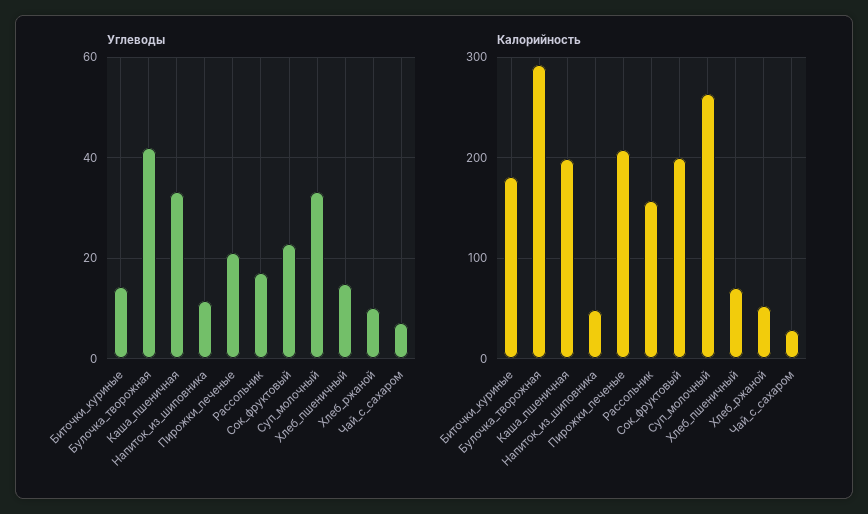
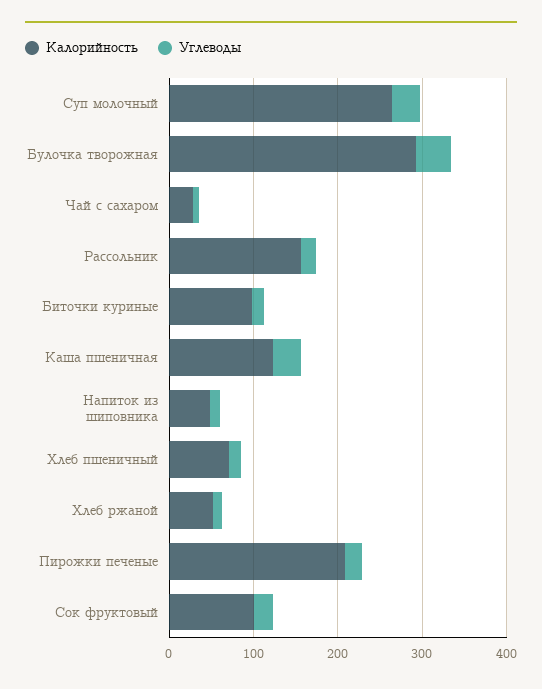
Калорийность, Биточки_куриные: 180 -> 100
Калорийность, Каша_пшеничная: 200 -> 120
Калорийность, Сок_фруктовый: 200 -> 100

